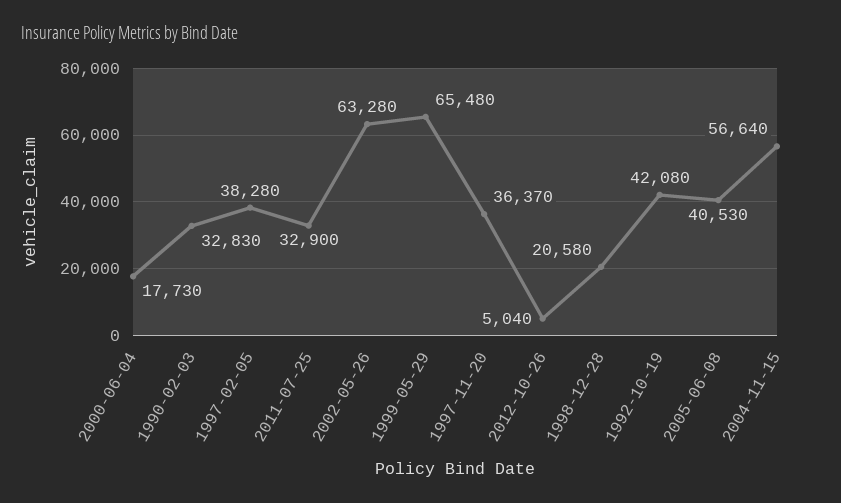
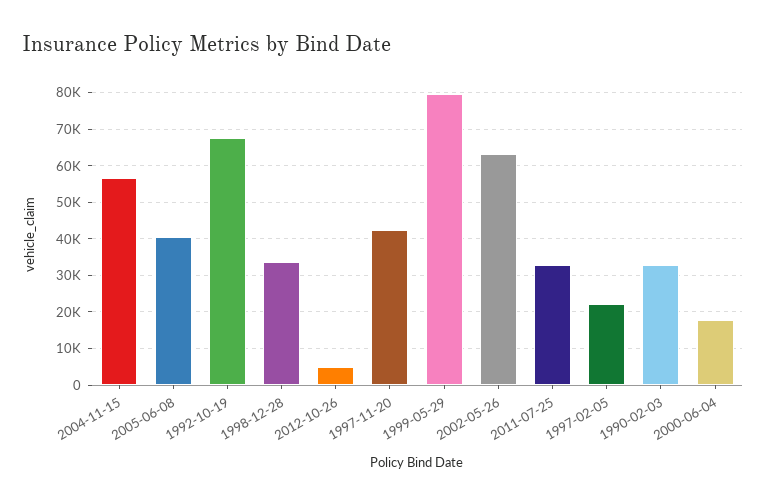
1997-02-05: 38280 -> 22000
1999-05-29: 65480 -> 80000
1997-11-20: 36370 -> 42000
1998-12-28: 20580 -> 34000
1992-10-19: 42080 -> 68000

